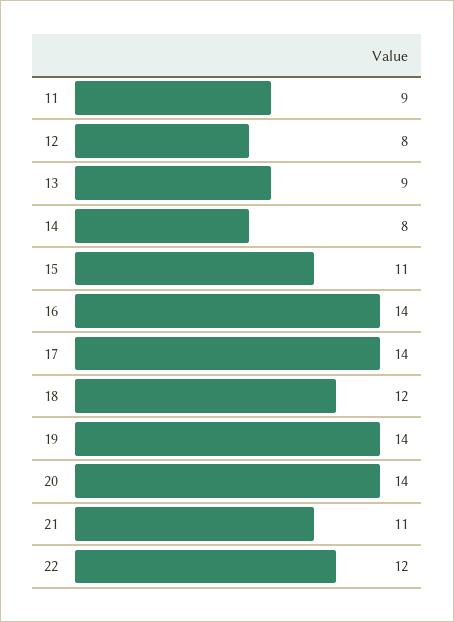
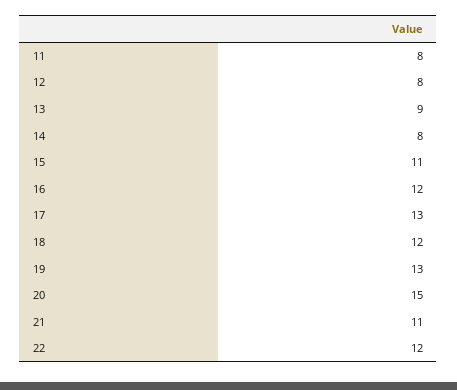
11: 9 -> 8
16: 14 -> 12
17: 14 -> 13
19: 14 -> 13
20: 14 -> 15

